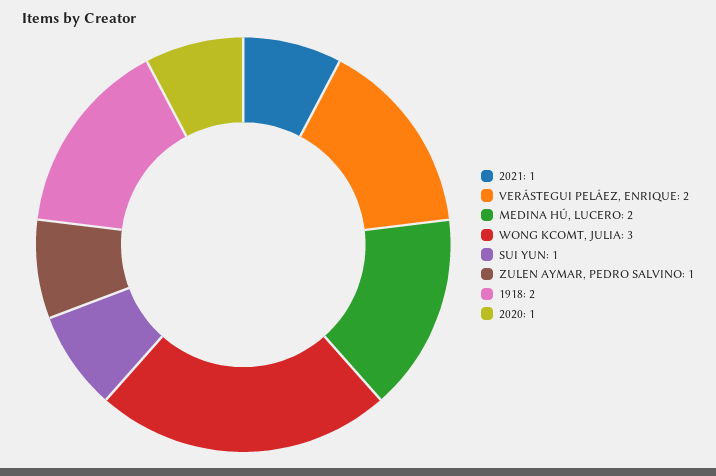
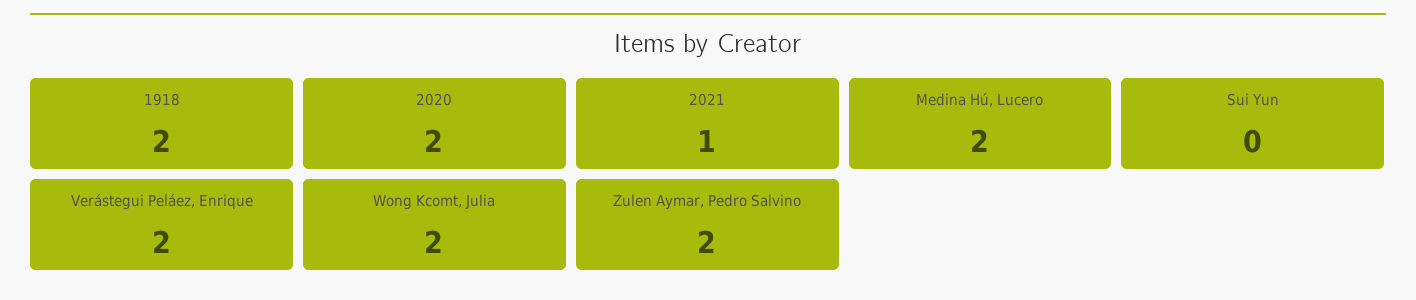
WONG KCOMT, JULIA: 3 -> 2
SUI YUN: 1 -> 0
ZULEN AYMAR, PEDRO SALVINO: 1 -> 2
2020: 1 -> 2

